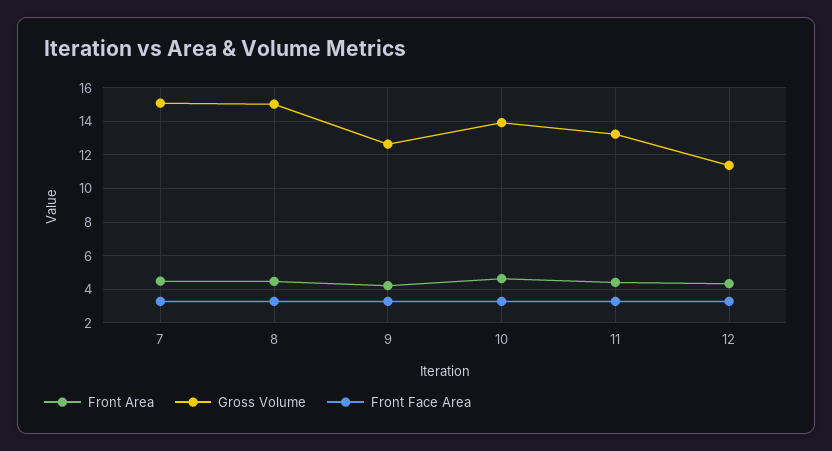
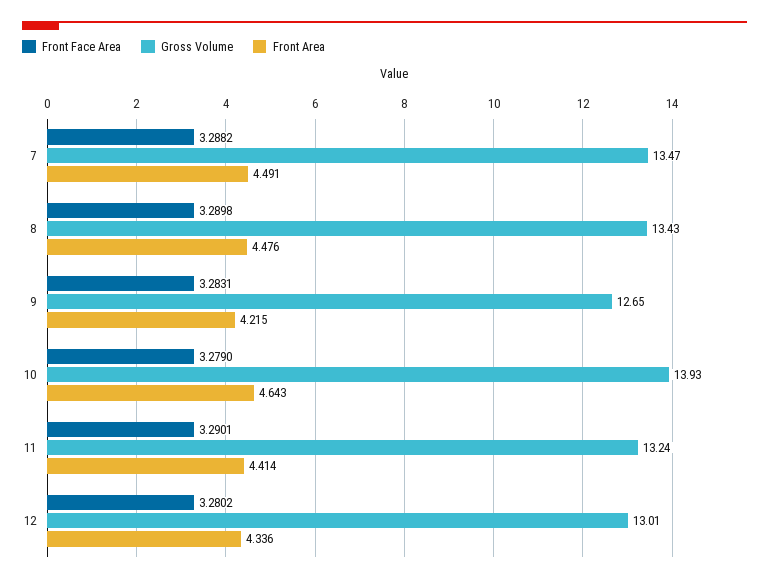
Gross Volume, 7: 15 -> 13.47
Gross Volume, 8: 15 -> 13.43
Gross Volume, 12: 11.5 -> 13.01

